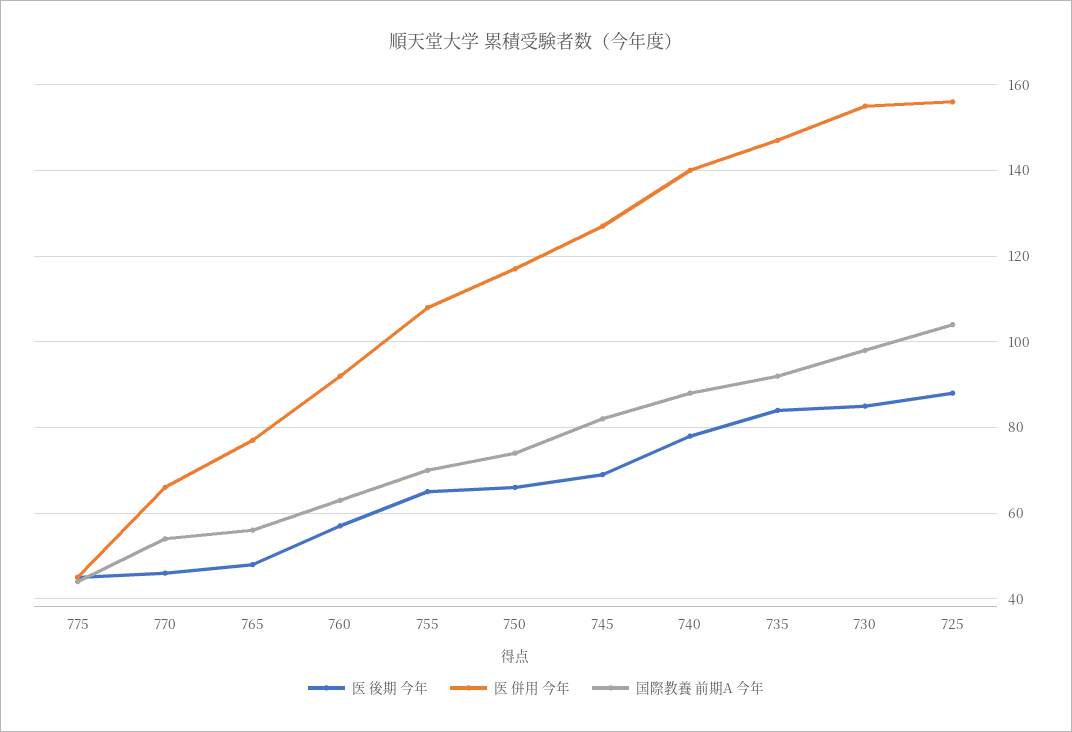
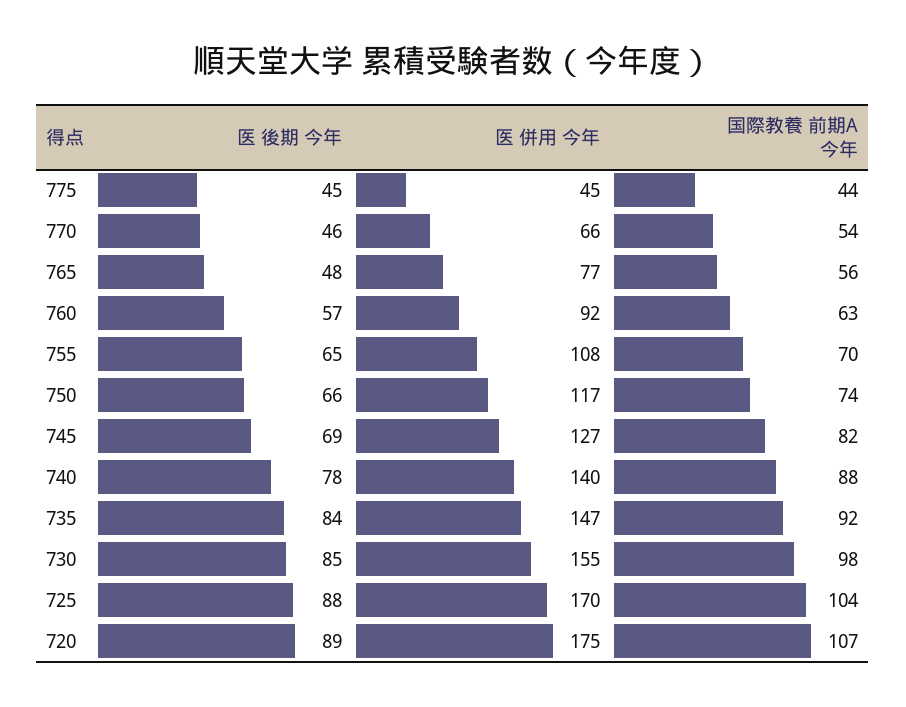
医 併用 今年, 725: 155 -> 170
医 後期 今年, 720: none -> 89
医 併用 今年, 720: none -> 175
国際教養 前期A 今年, 720: none -> 107

